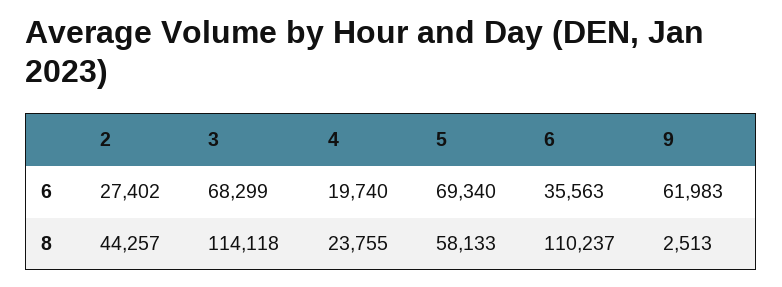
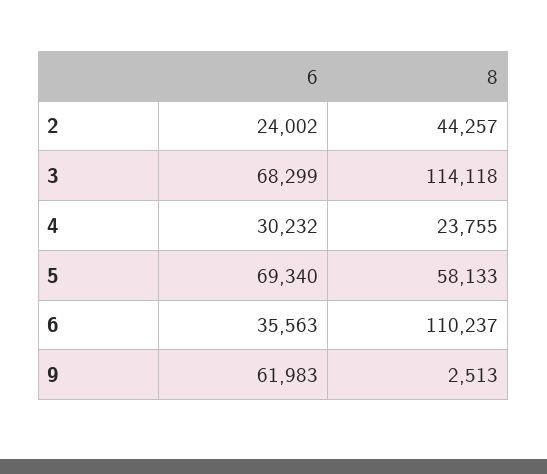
2, 6: 27402 -> 24002
4, 6: 19740 -> 30232

